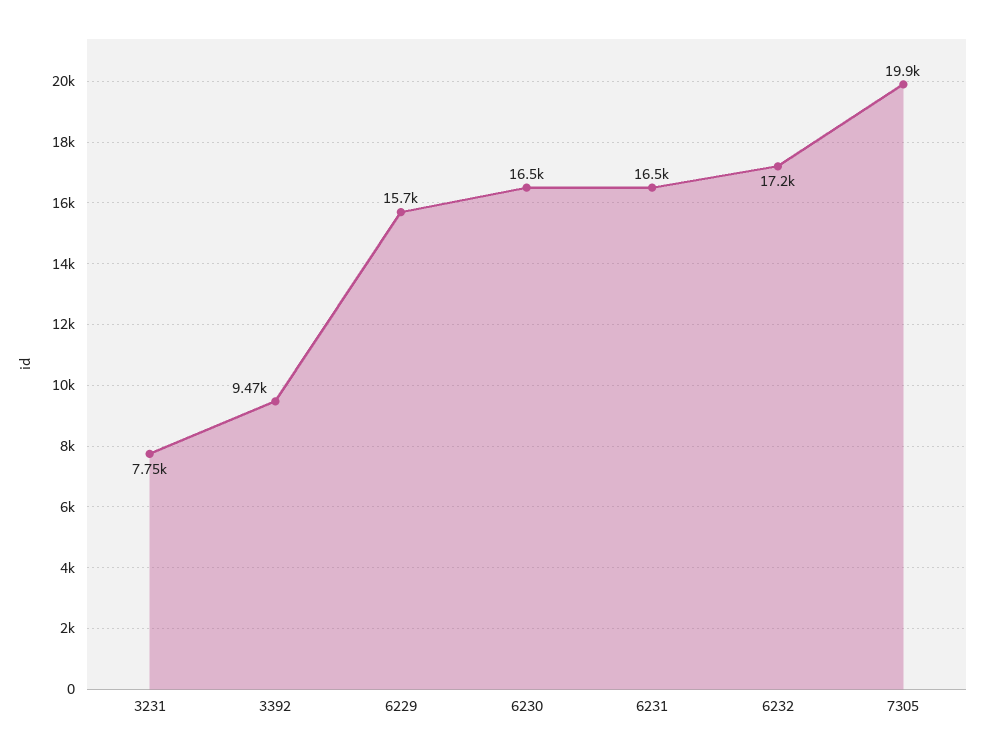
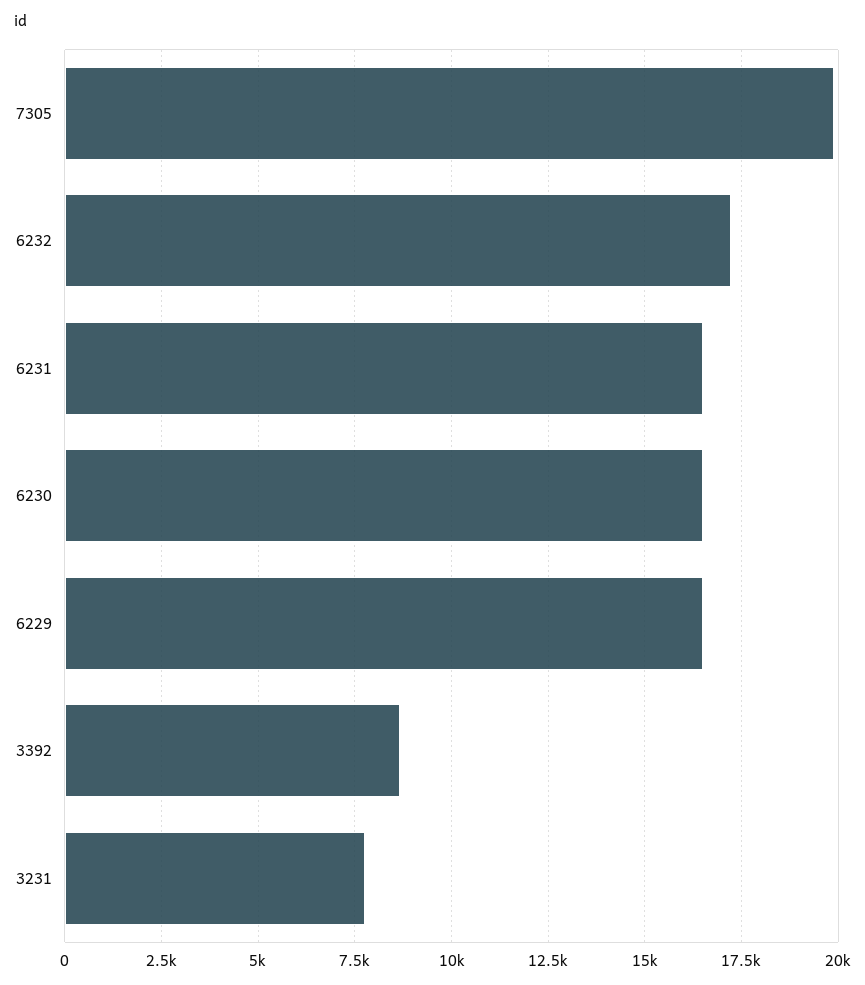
3392: 9470 -> 8750
6229: 15700 -> 16500

